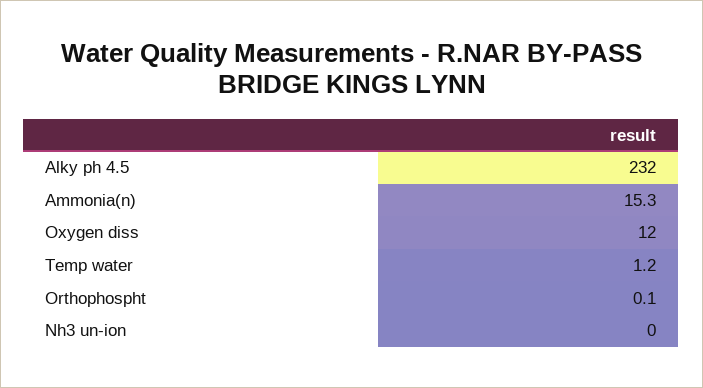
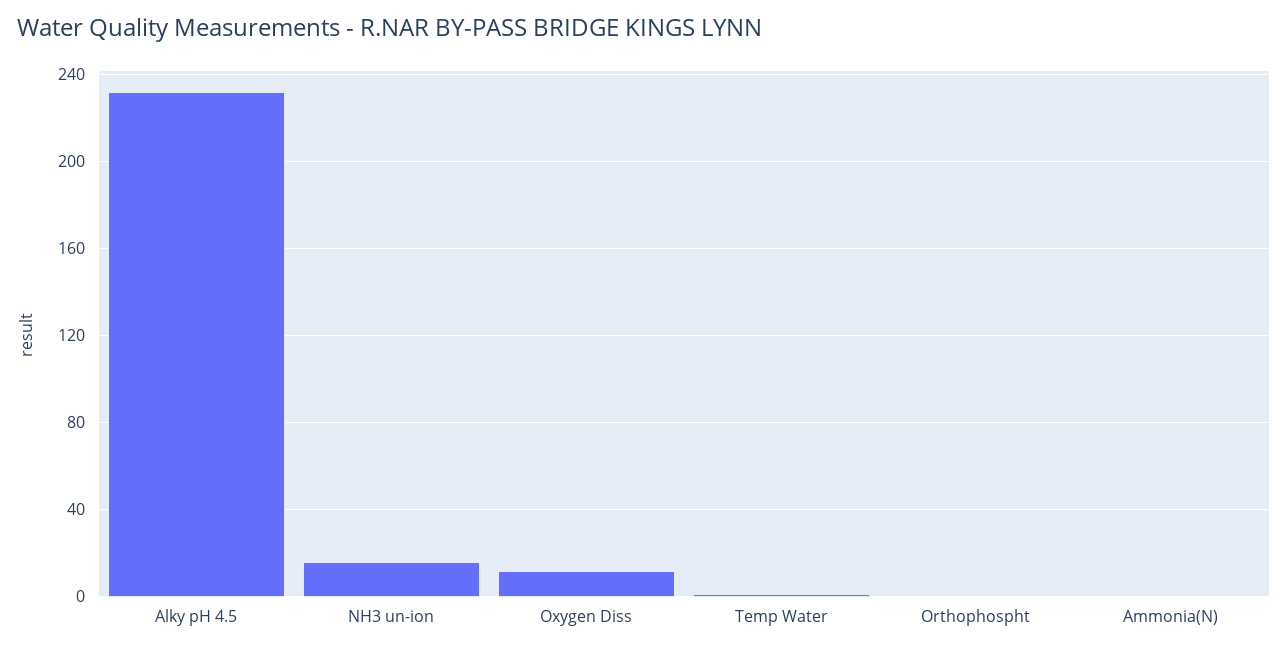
Ammonia(n): 15.3 -> 0
Nh3 un-ion: 0 -> 15

